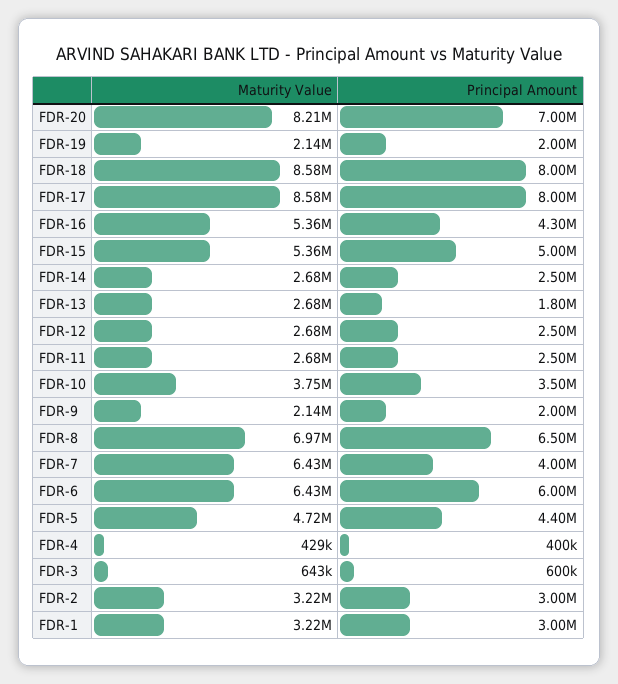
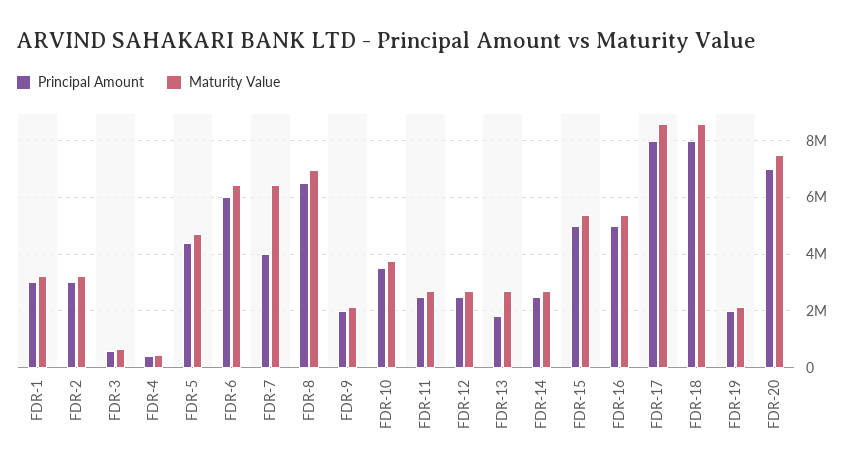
Maturity Value, FDR-20: 8210000 -> 7500000
Principal Amount, FDR-16: 4300000 -> 5000000

